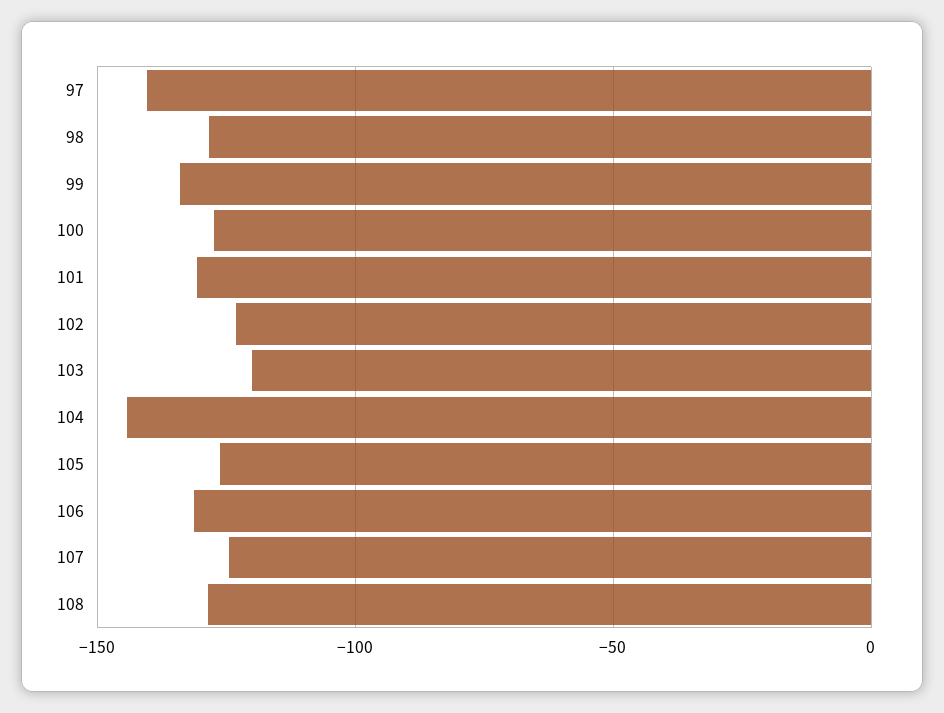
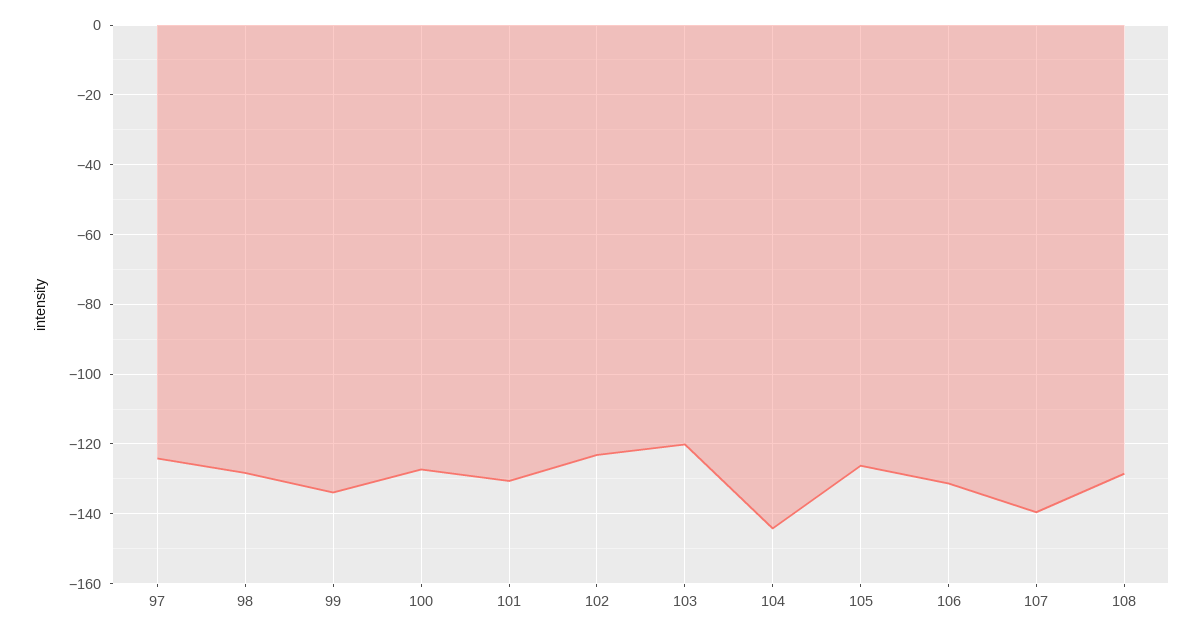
97: -140 -> -124
107: -125 -> -140

